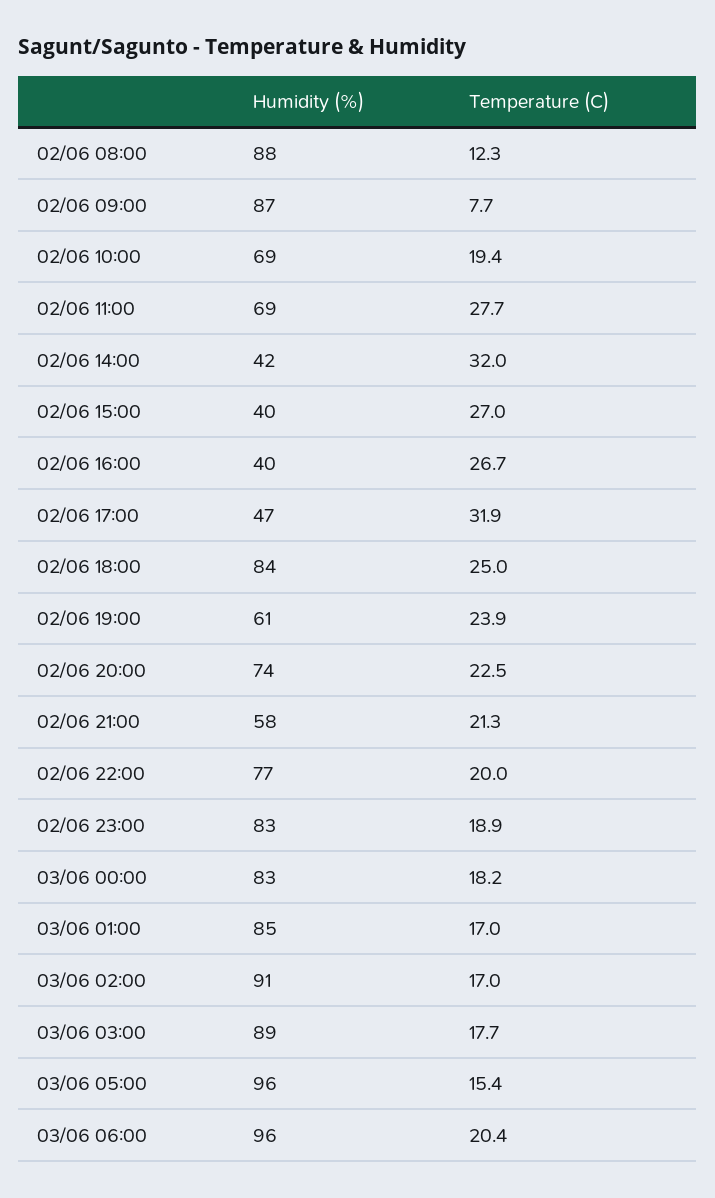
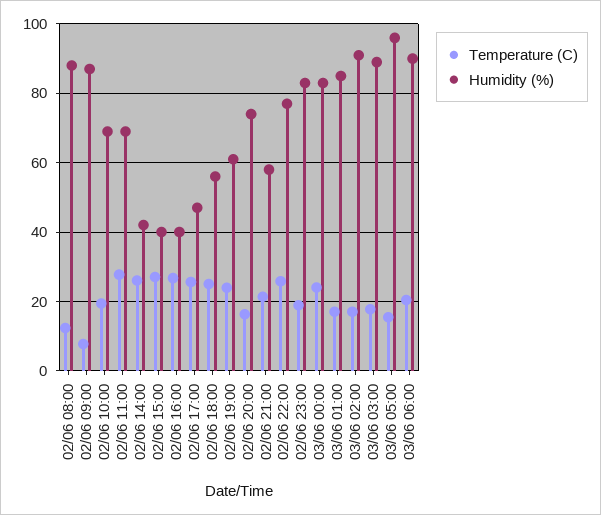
Temperature (C), 02/06 14:00: 32 -> 26
Temperature (C), 02/06 17:00: 31.9 -> 26
Humidity (%), 02/06 18:00: 84 -> 56
Temperature (C), 02/06 20:00: 22.5 -> 16
Temperature (C), 02/06 22:00: 20 -> 26
Temperature (C), 03/06 00:00: 18.2 -> 24
Humidity (%), 03/06 06:00: 96 -> 90

